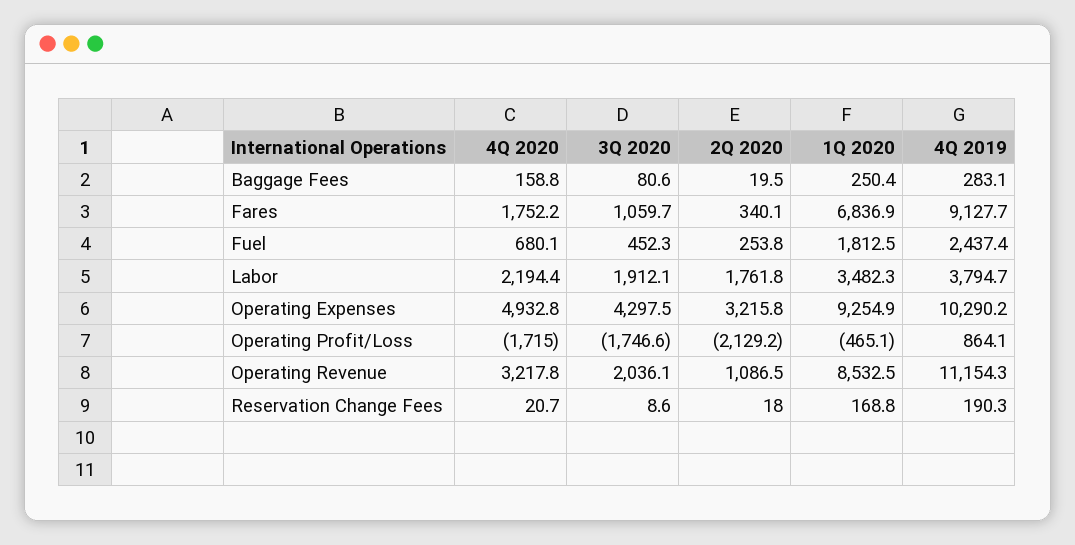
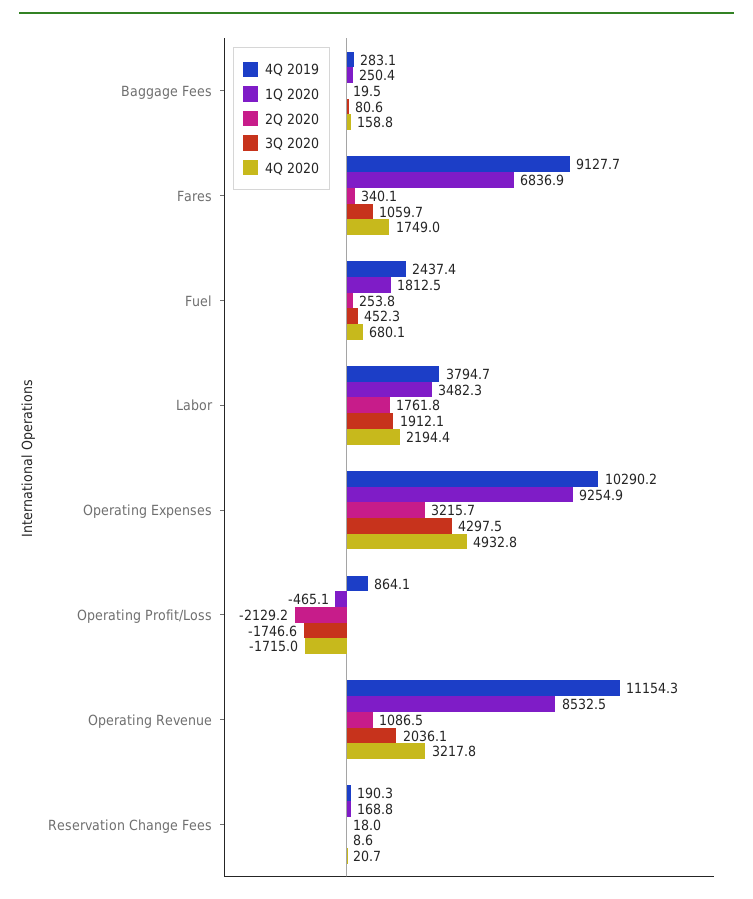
4Q 2020, Fares: 1752.2 -> 1749
2Q 2020, Operating Expenses: 3215.8 -> 3215.7

